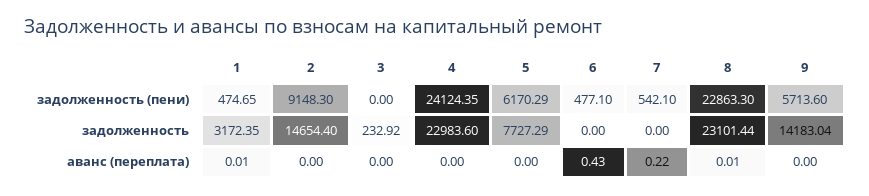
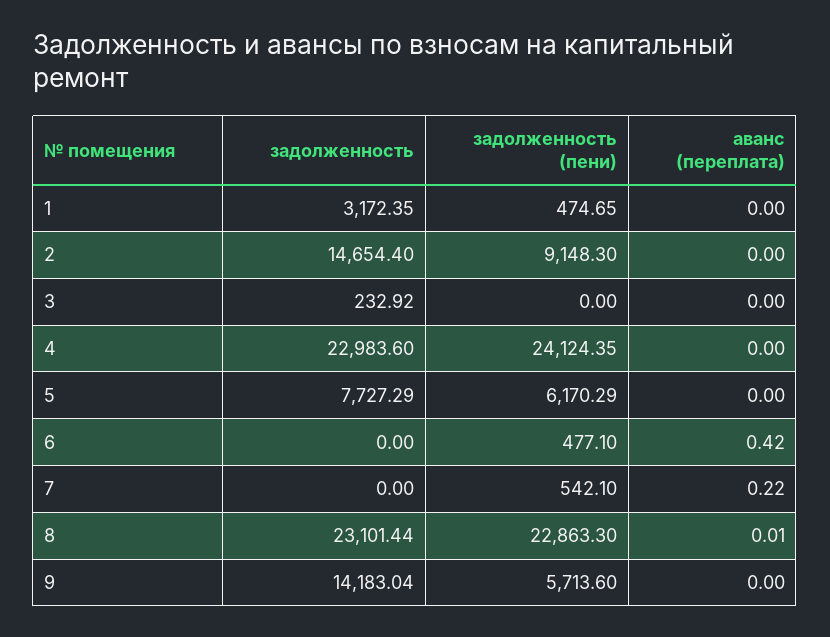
1, аванс (переплата): 0.01 -> 0
6, аванс (переплата): 0.43 -> 0.42

